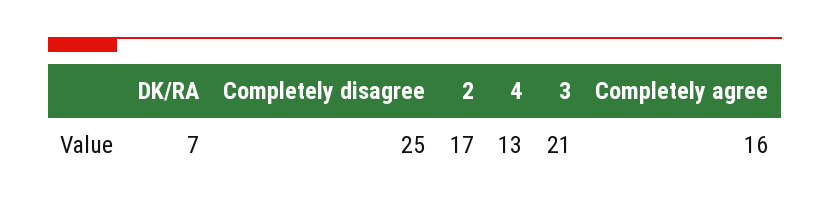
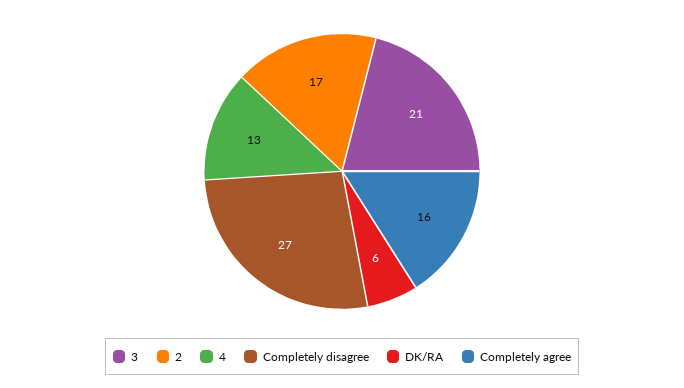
DK/RA: 7 -> 6
Completely disagree: 25 -> 27

